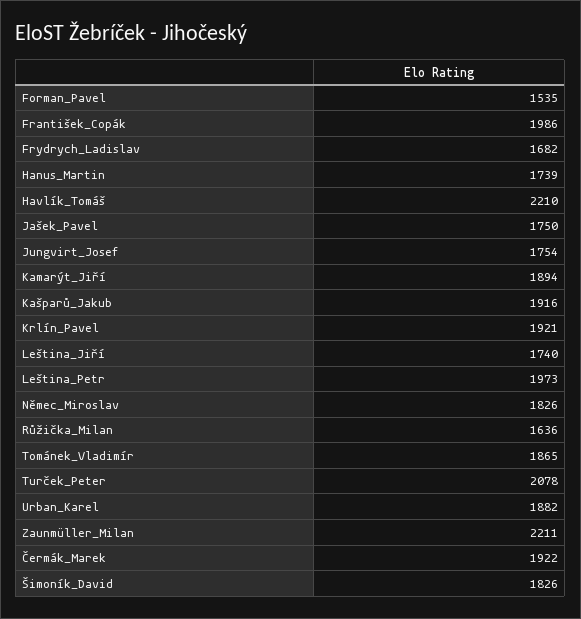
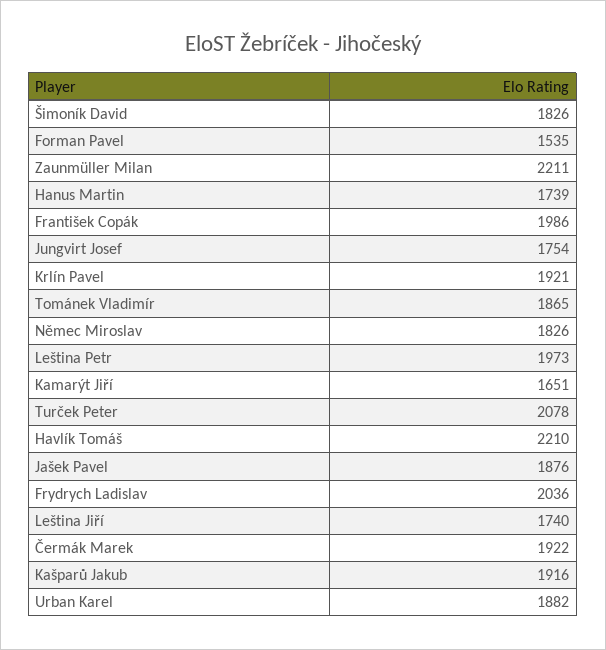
Frydrych_Ladislav: 1682 -> 2036
Jašek_Pavel: 1750 -> 1876
Kamarýt_Jiří: 1894 -> 1651
Růžička_Milan: 1636 -> none

